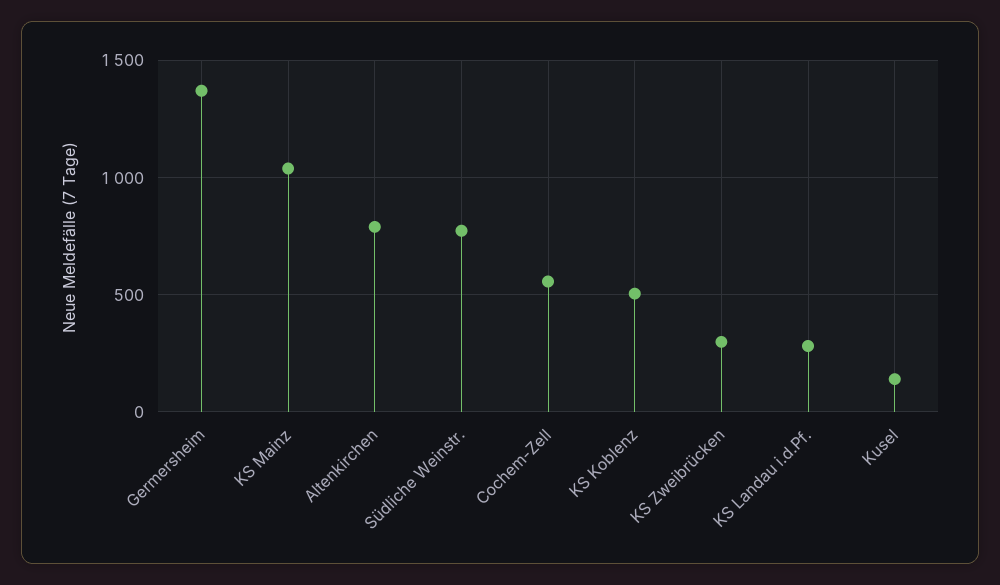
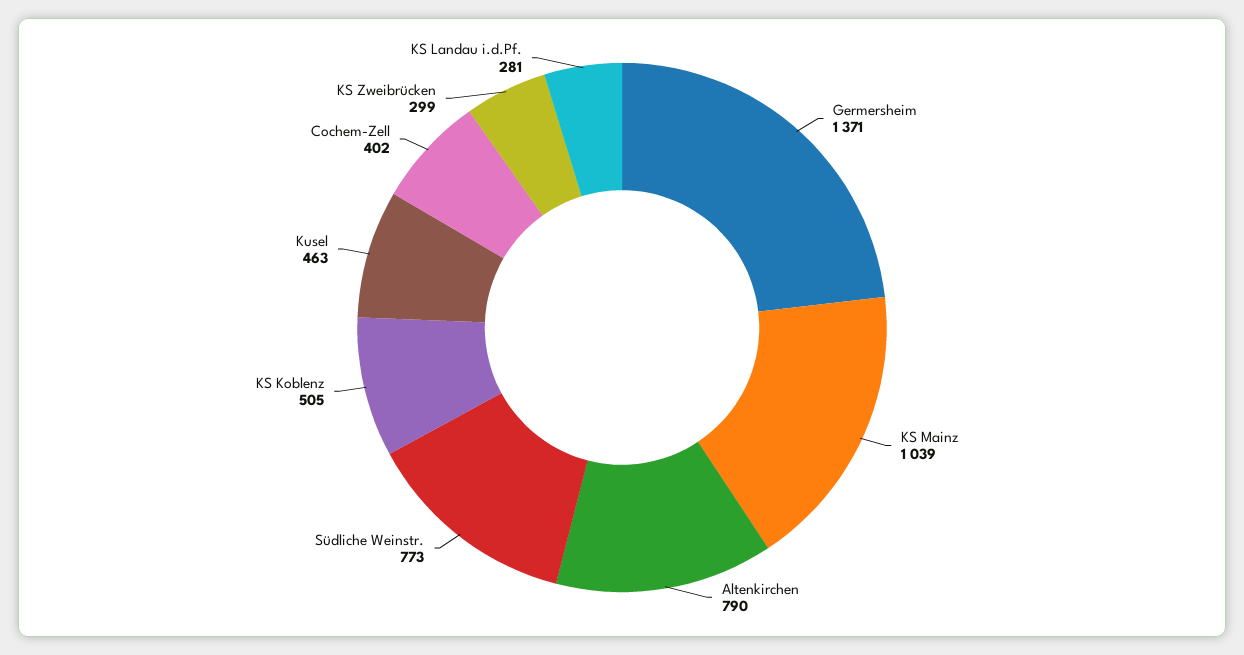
Cochem-Zell: 550 -> 402
Kusel: 150 -> 463

